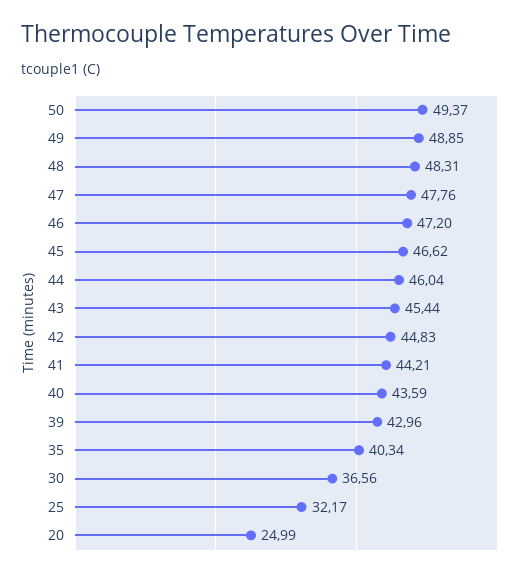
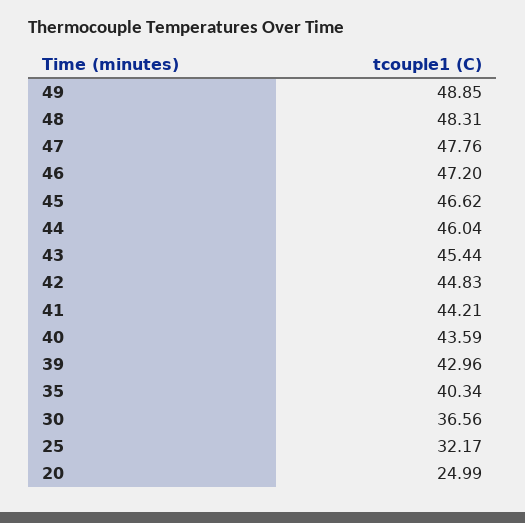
50: 49.37 -> none

